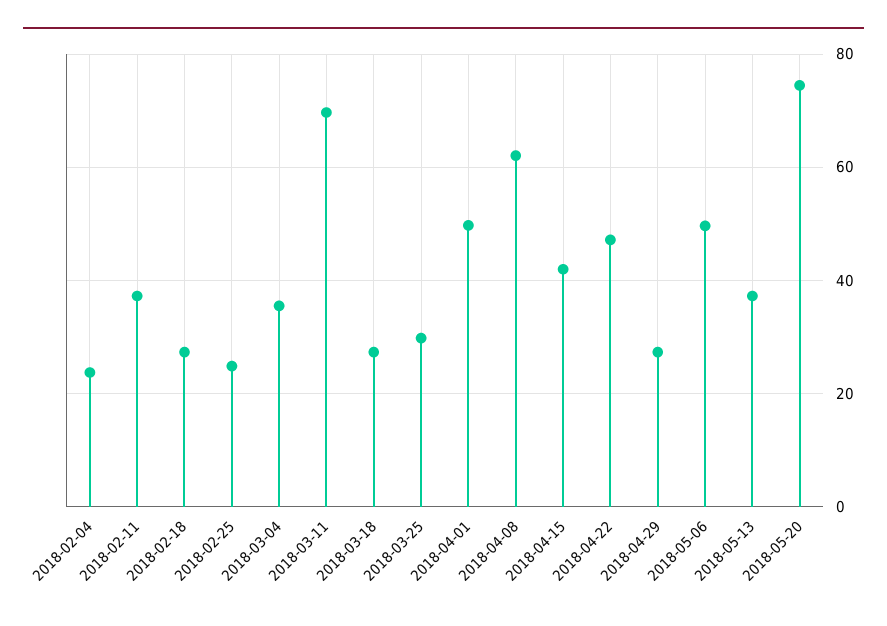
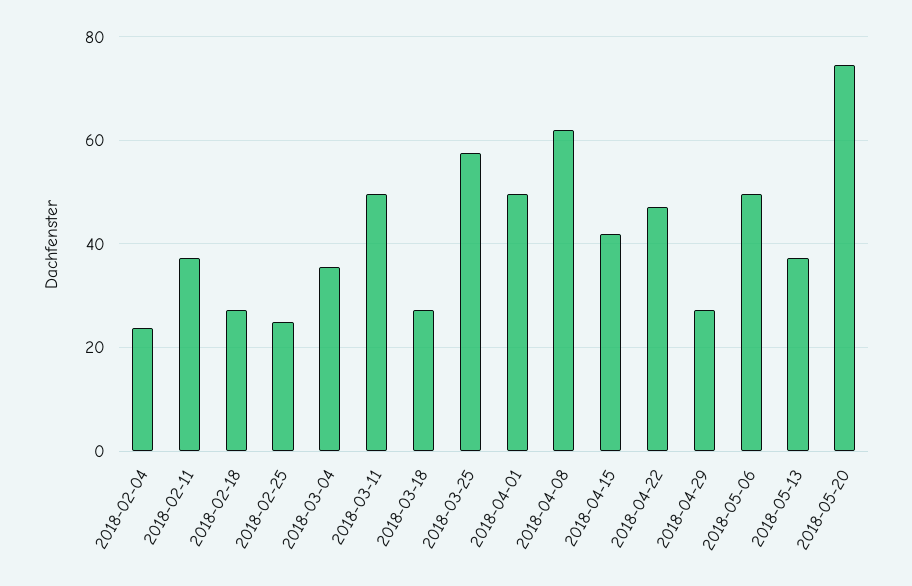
2018-03-11: 70 -> 50
2018-03-25: 30 -> 58

